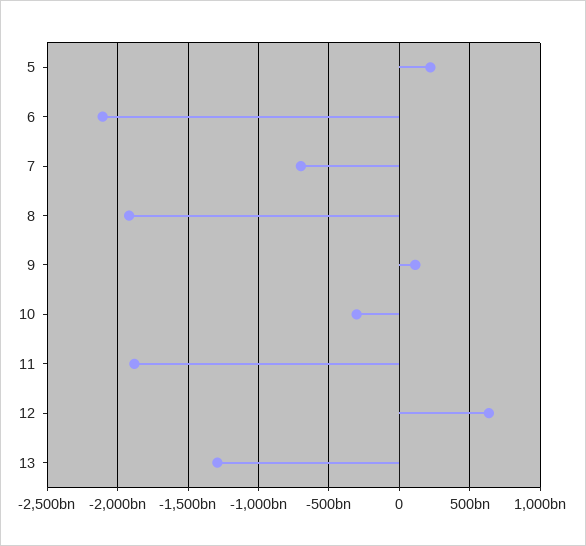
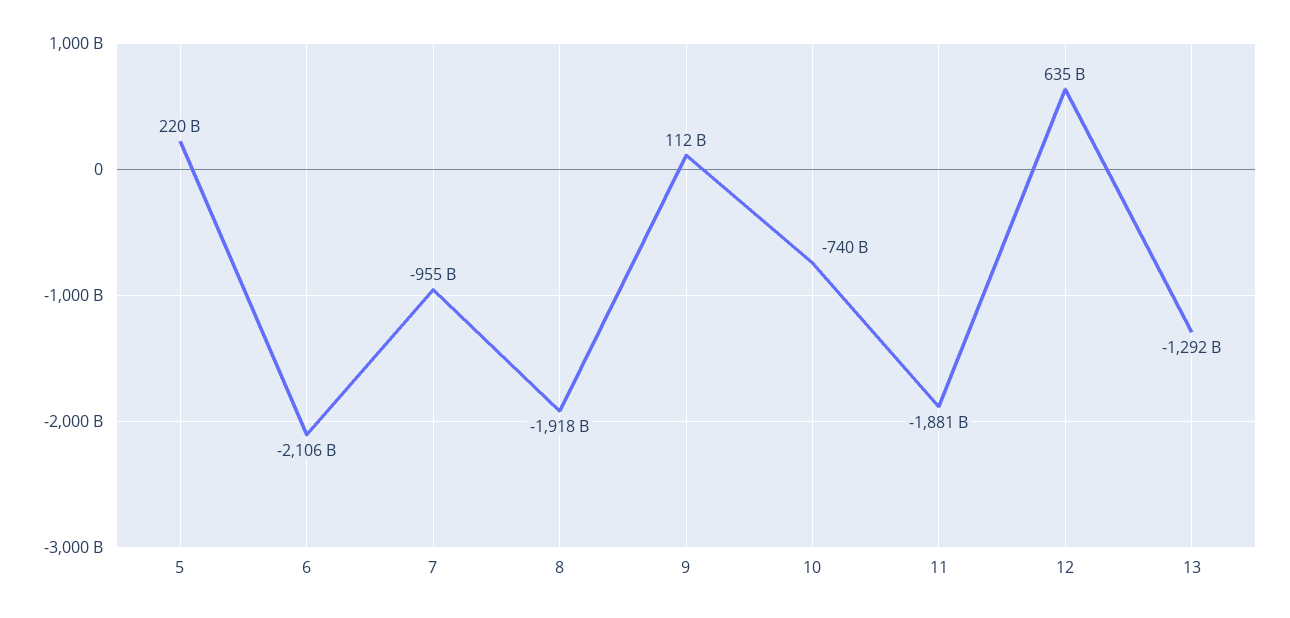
7: -700000000000 -> -955000000000
10: -300000000000 -> -740000000000

